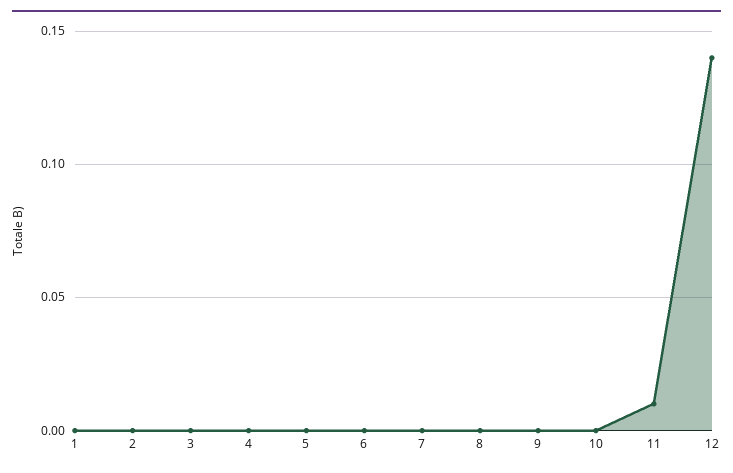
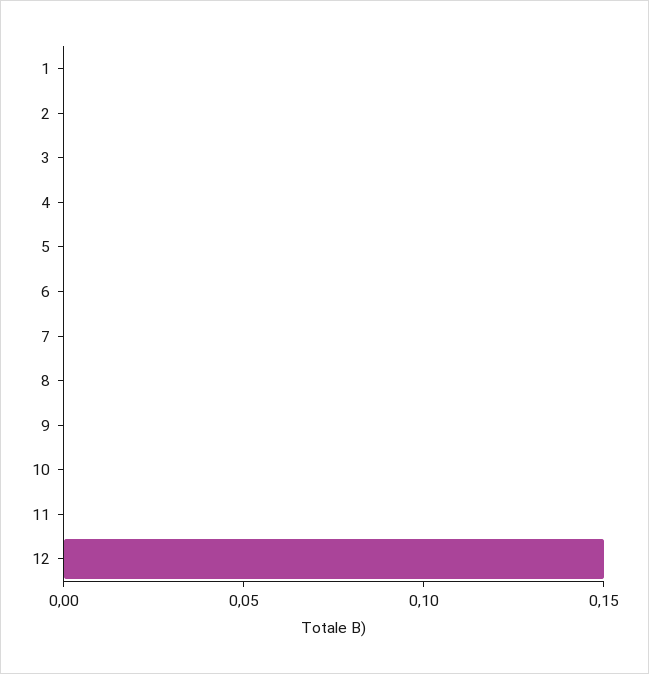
11: 0.01 -> 0
12: 0.14 -> 0.15

